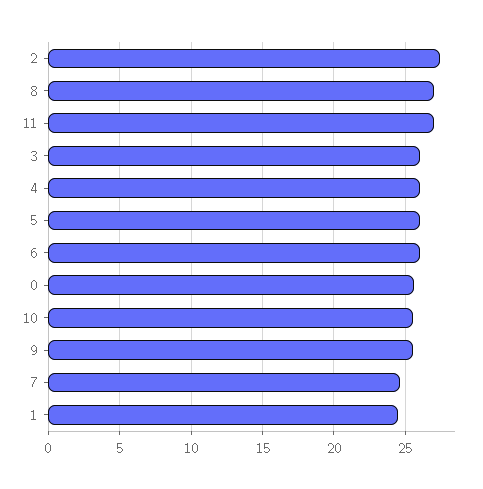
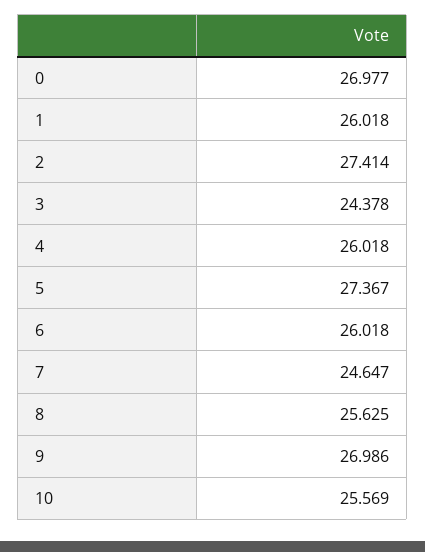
8: 27 -> 25.625
11: 27 -> none
3: 26 -> 24.378
5: 26 -> 27.367
0: 25.5 -> 26.977
9: 25.5 -> 26.986
1: 24.5 -> 26.018

